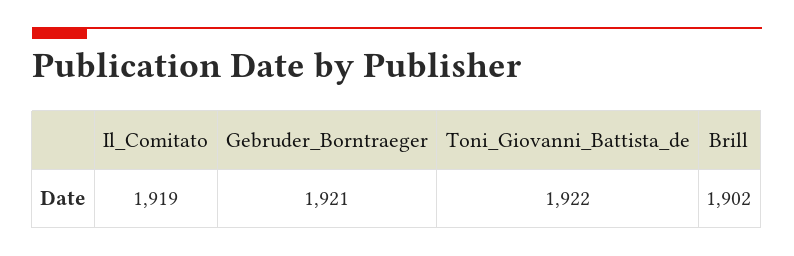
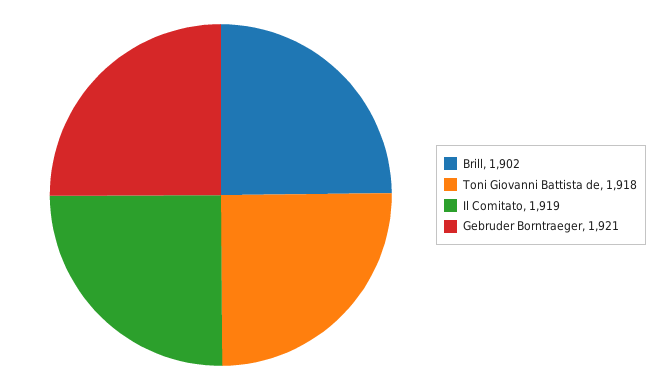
Toni_Giovanni_Battista_de: 1922 -> 1918

